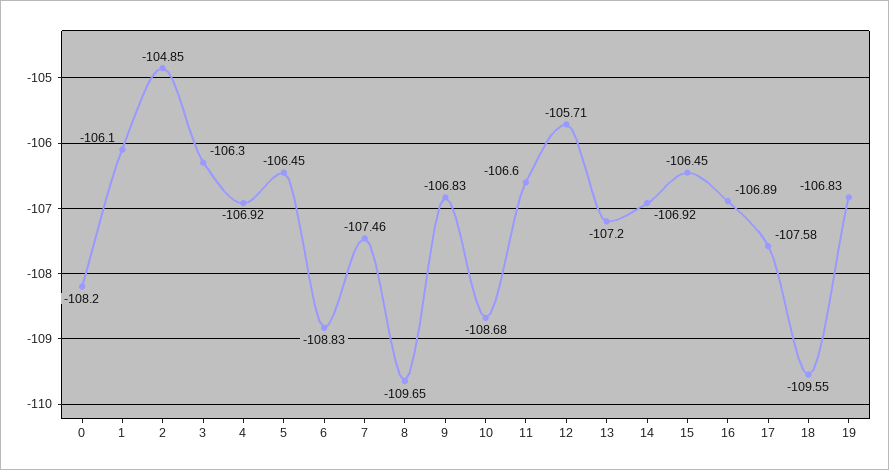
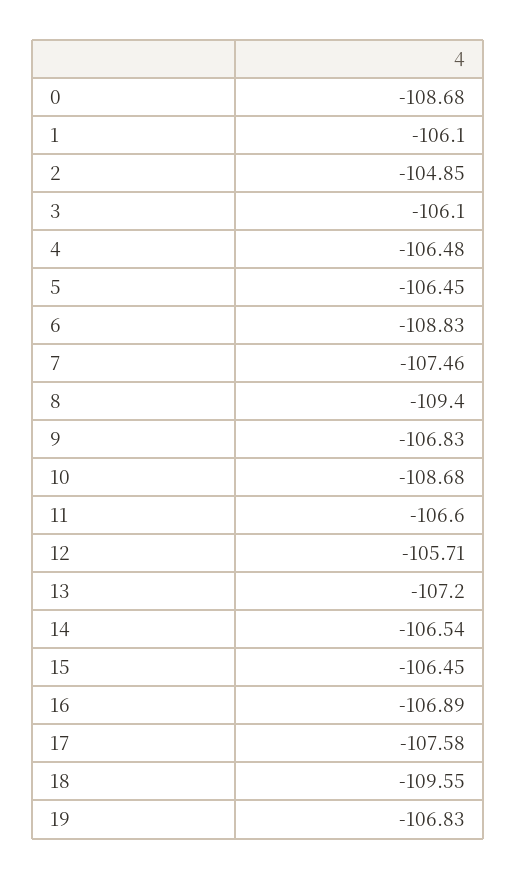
0: -108.2 -> -108.68
3: -106.3 -> -106.1
4: -106.92 -> -106.48
8: -109.65 -> -109.4
14: -106.92 -> -106.54

